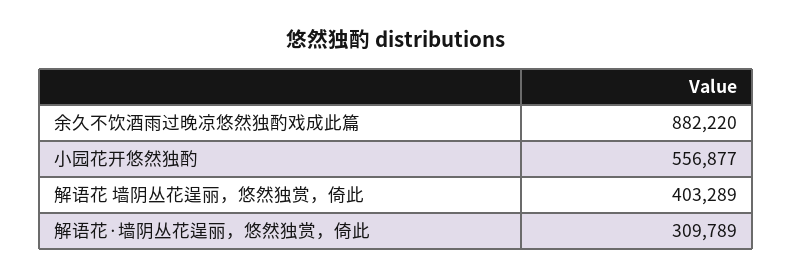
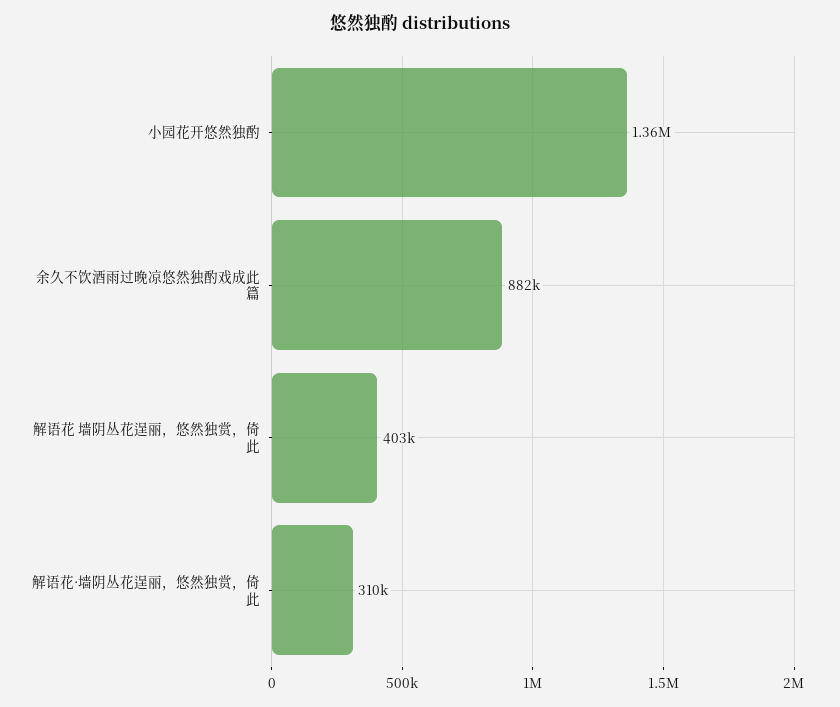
小园花开悠然独酌: 556877 -> 1360000

